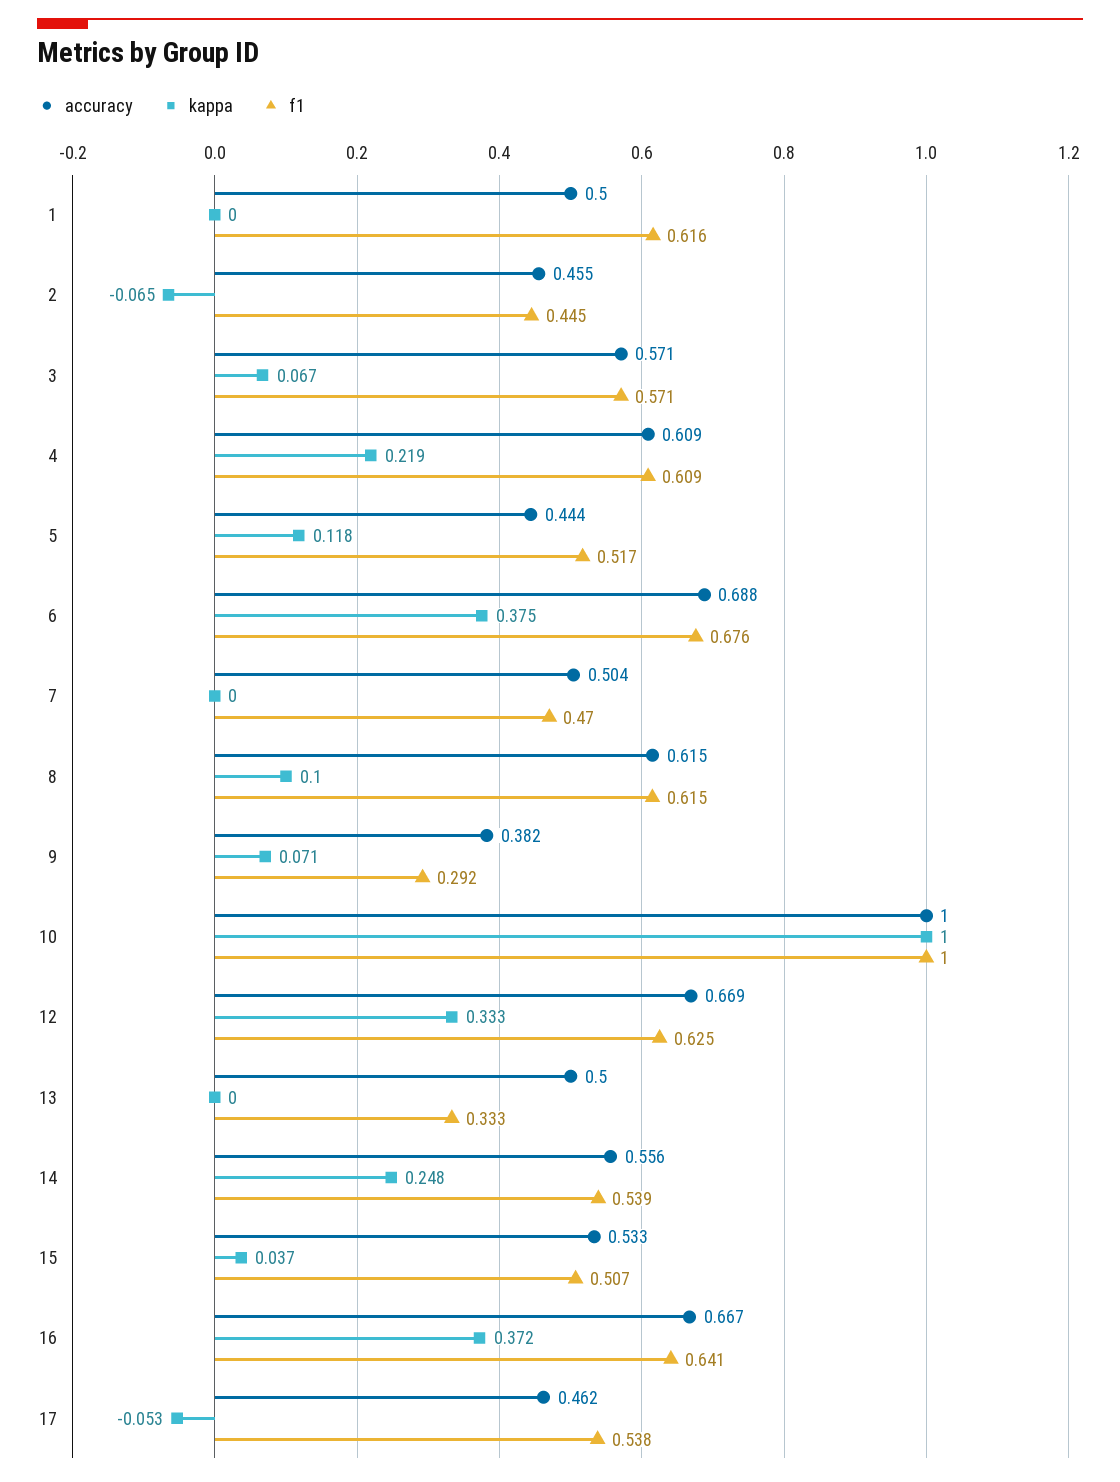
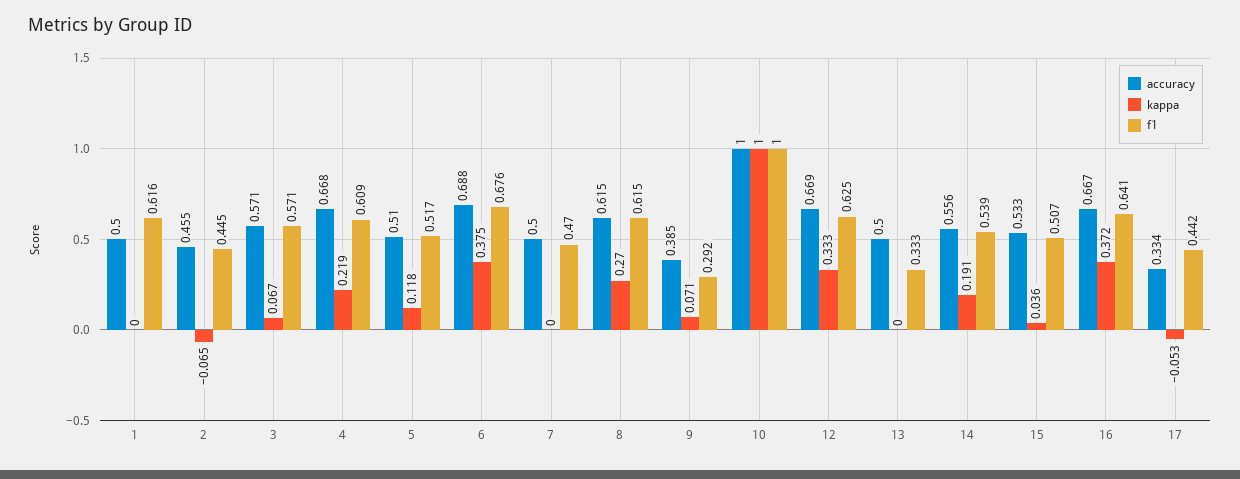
accuracy, 4: 0.609 -> 0.668
accuracy, 5: 0.444 -> 0.51
accuracy, 7: 0.504 -> 0.5
kappa, 8: 0.1 -> 0.27
accuracy, 9: 0.382 -> 0.385
kappa, 14: 0.248 -> 0.191
kappa, 15: 0.037 -> 0.036
accuracy, 17: 0.462 -> 0.334
f1, 17: 0.538 -> 0.442

